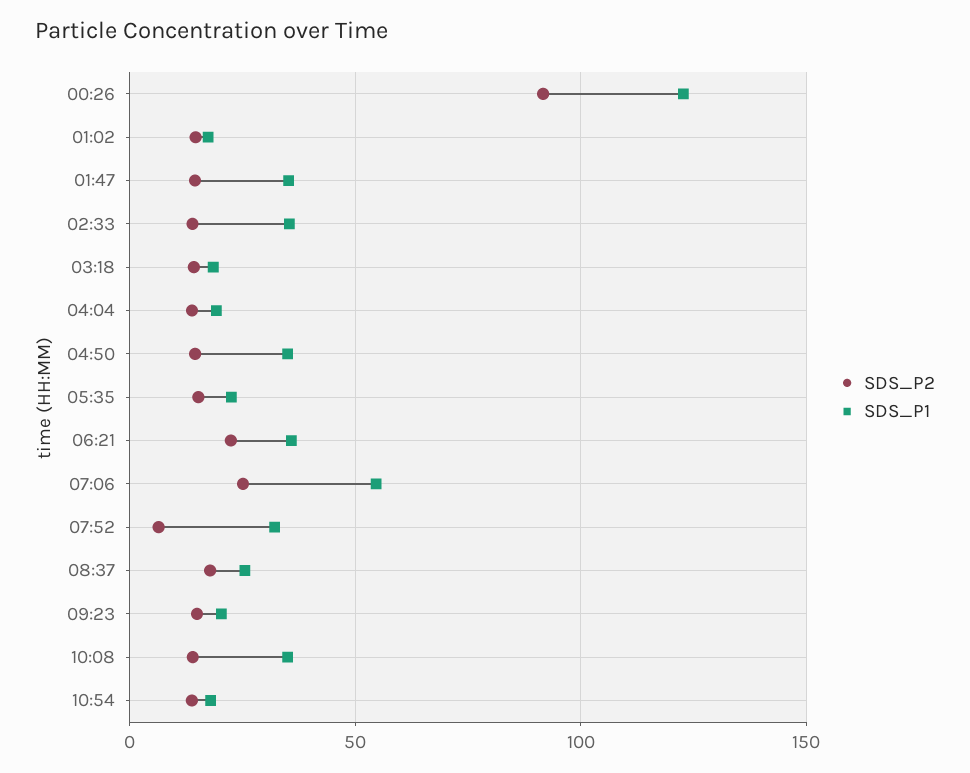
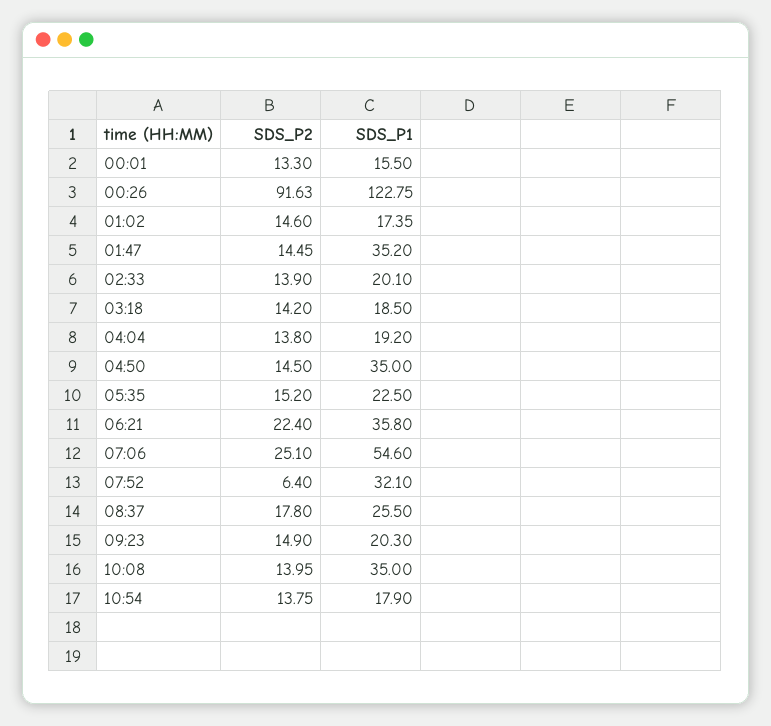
SDS_P1, 02:33: 35 -> 20.1
SDS_P2, 00:01: none -> 13.3
SDS_P1, 00:01: none -> 15.5

